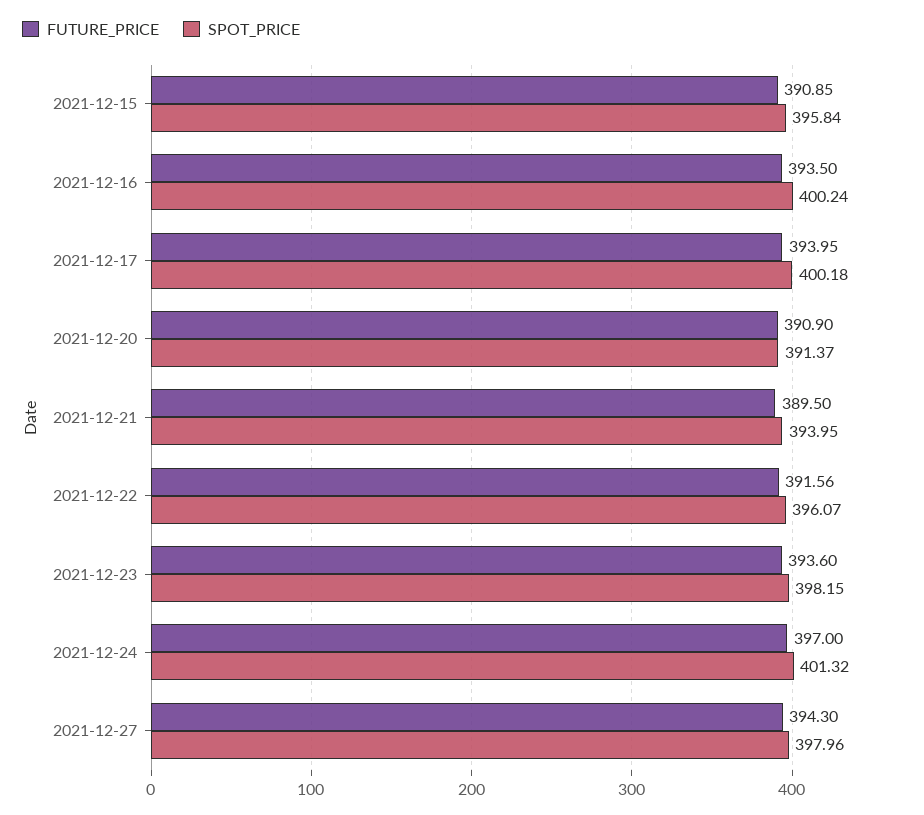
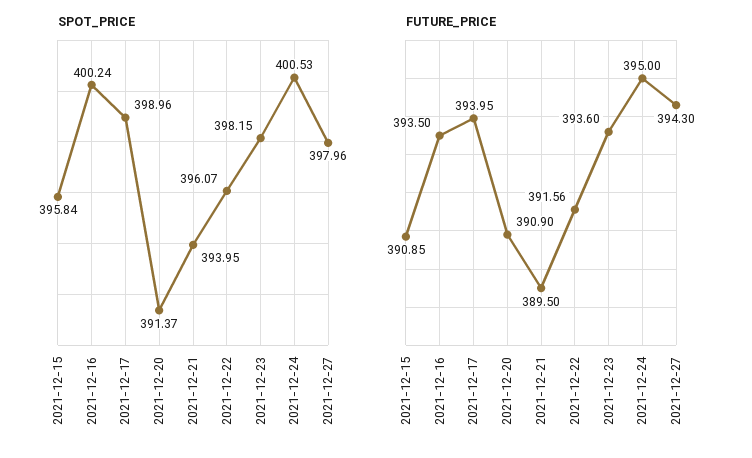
SPOT_PRICE, 2021-12-17: 400.18 -> 398.96
FUTURE_PRICE, 2021-12-24: 397 -> 395
SPOT_PRICE, 2021-12-24: 401.32 -> 400.53

